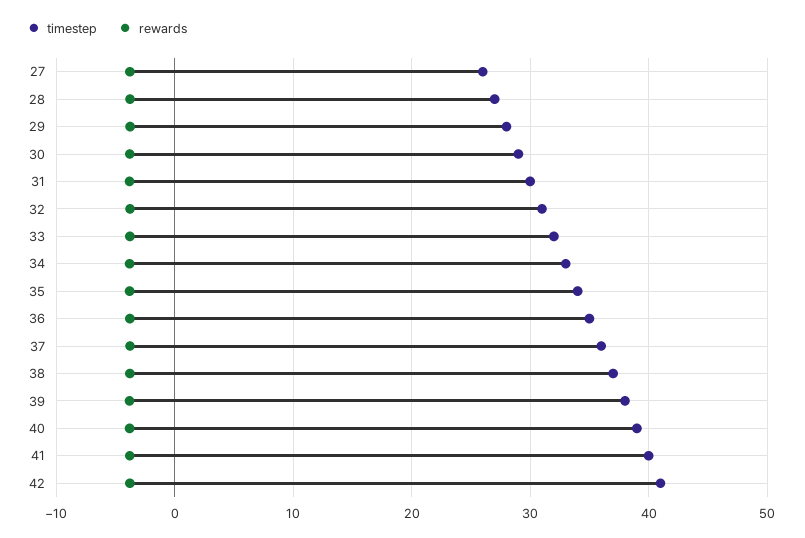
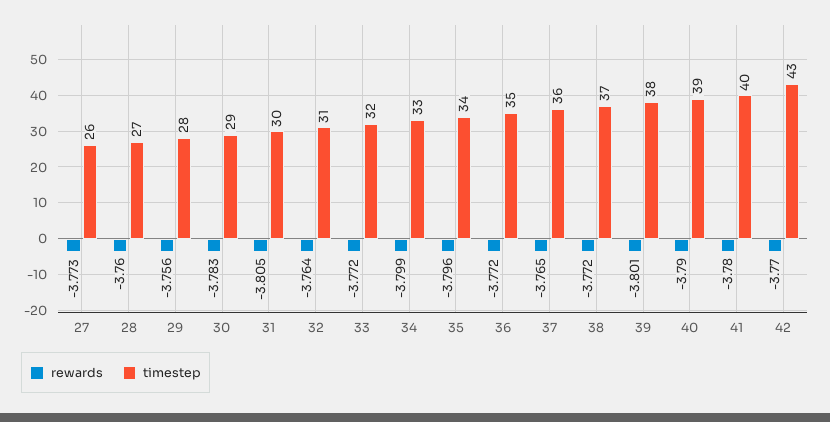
timestep, 42: 41 -> 43

